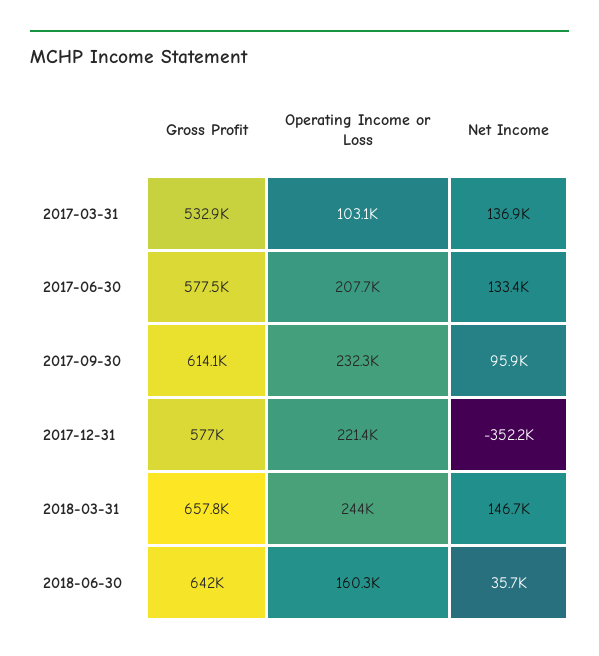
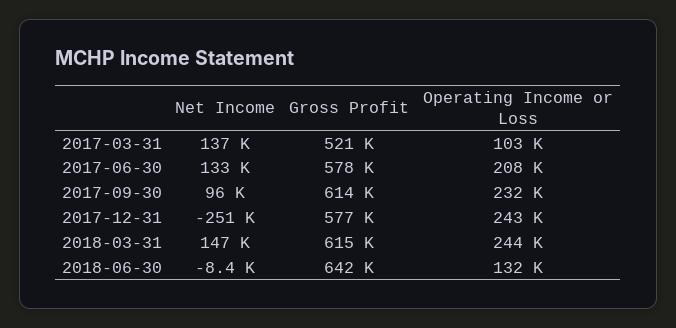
Gross Profit, 2017-03-31: 532900 -> 521000
Operating Income or Loss, 2017-12-31: 221400 -> 243000
Net Income, 2017-12-31: -352200 -> -251000
Gross Profit, 2018-03-31: 657800 -> 615000
Operating Income or Loss, 2018-06-30: 160300 -> 132000
Net Income, 2018-06-30: 35700 -> -8400

